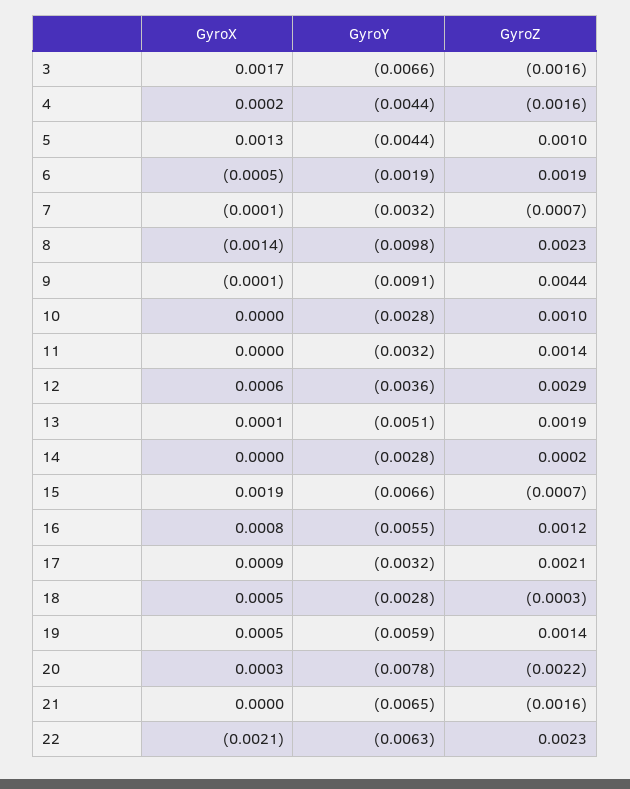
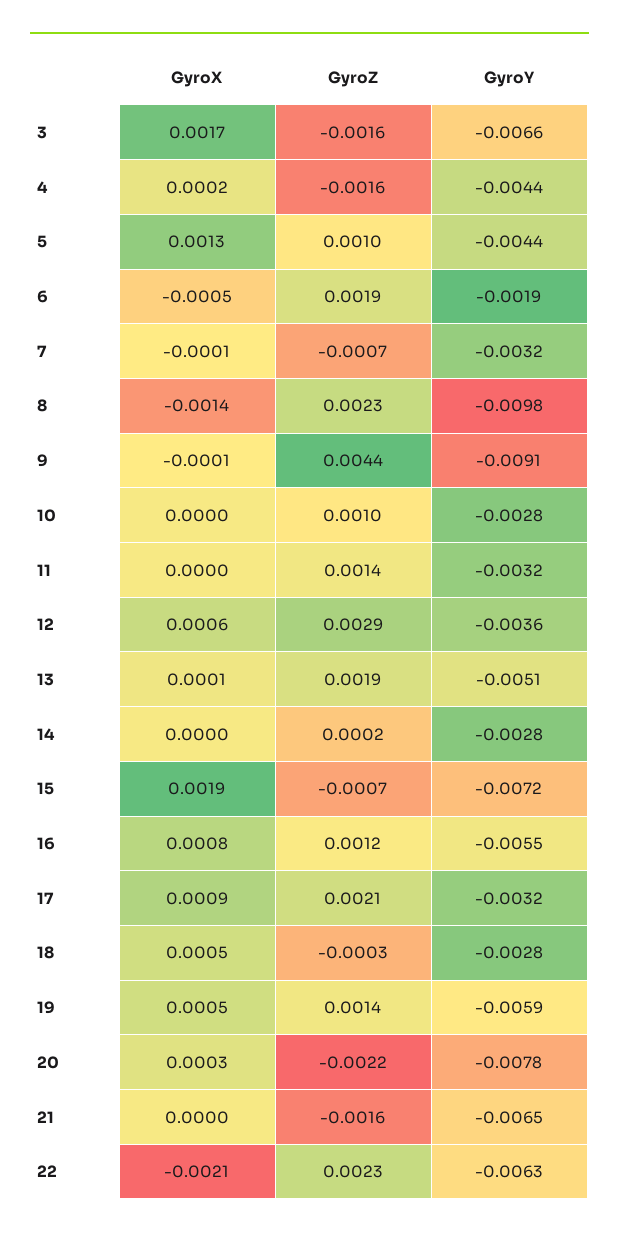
GyroY, 15: -0.0066 -> -0.0072

